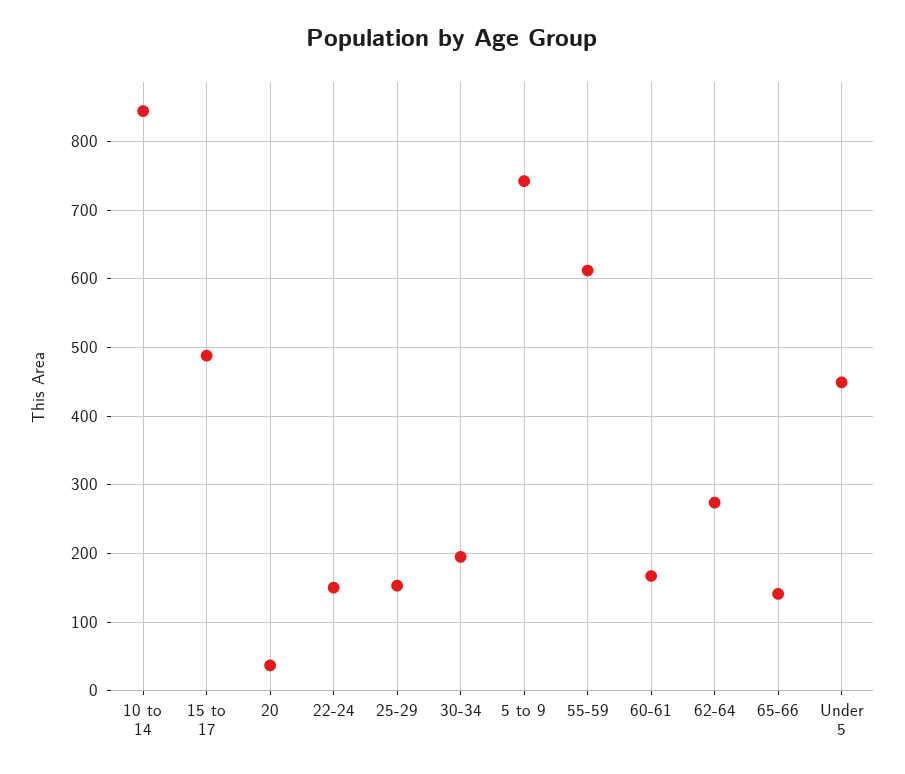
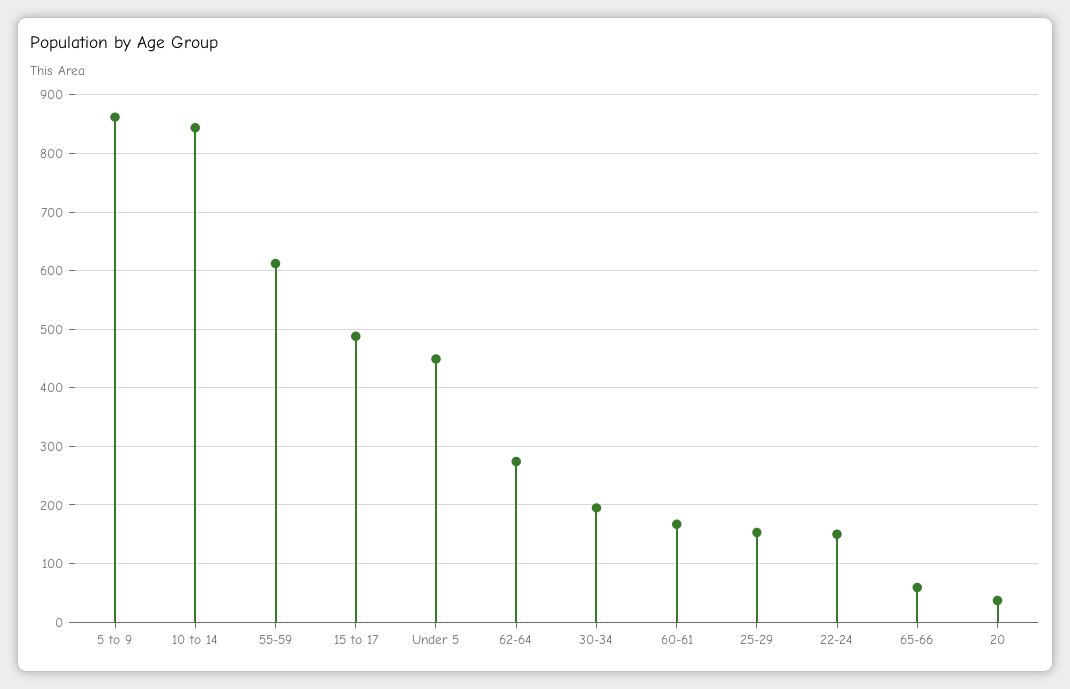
5 to 9: 740 -> 860
65-66: 140 -> 60

